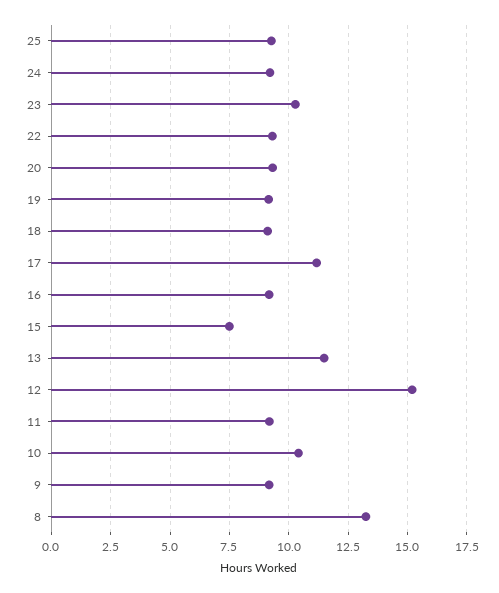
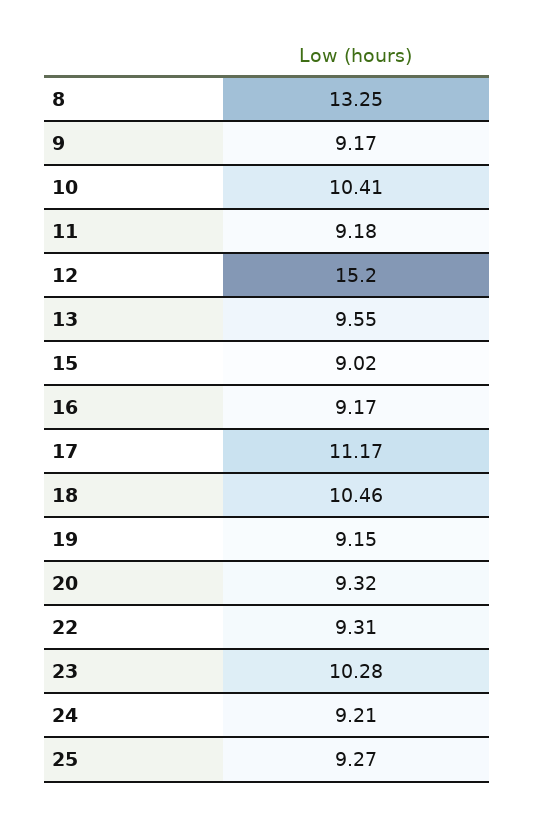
18: 9 -> 10.46
15: 7.5 -> 9.02
13: 11.5 -> 9.55

